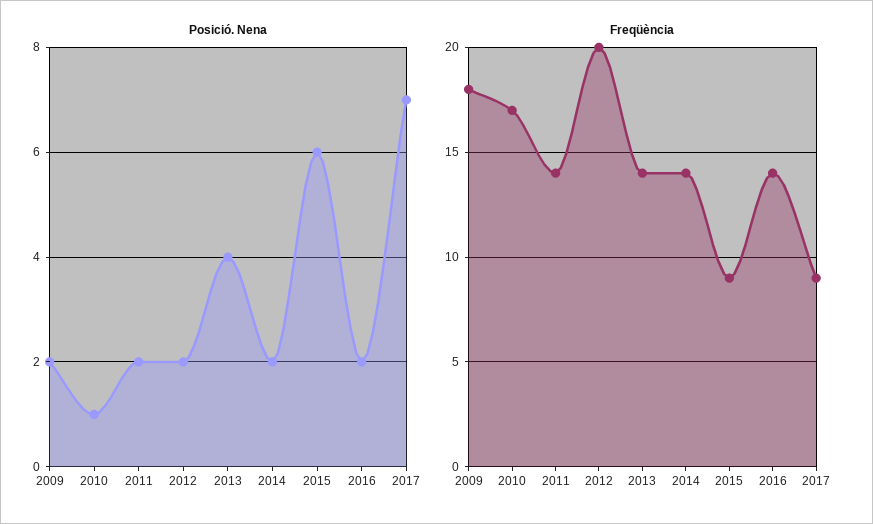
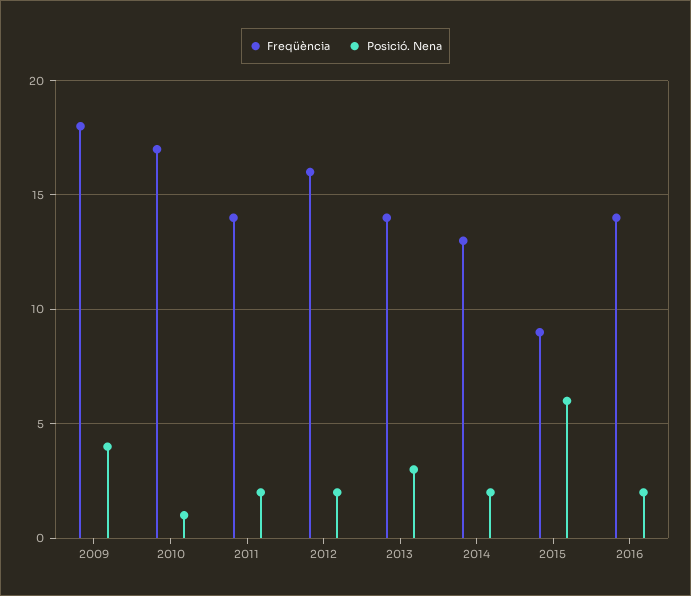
Posició. Nena, 2009: 2 -> 4
Posició. Nena, 2013: 4 -> 3
Posició. Nena, 2017: 7 -> none
Freqüència, 2012: 20 -> 16
Freqüència, 2014: 14 -> 13
Freqüència, 2017: 9 -> none

